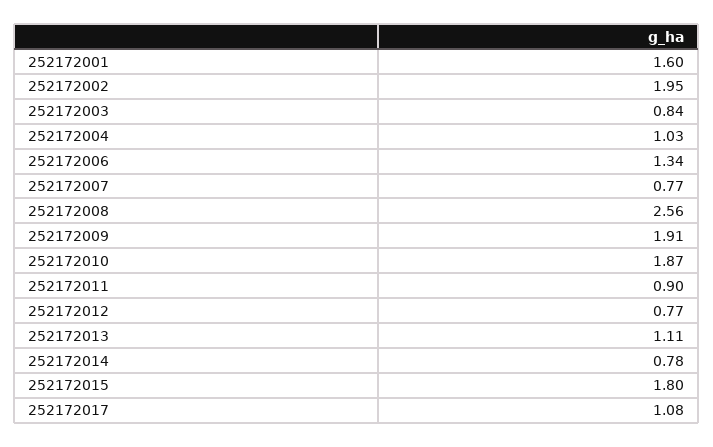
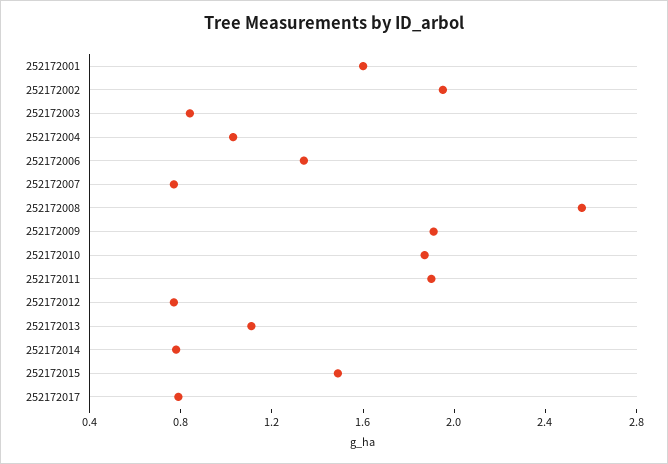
252172011: 0.9 -> 1.9
252172015: 1.8 -> 1.5
252172017: 1.08 -> 0.8

